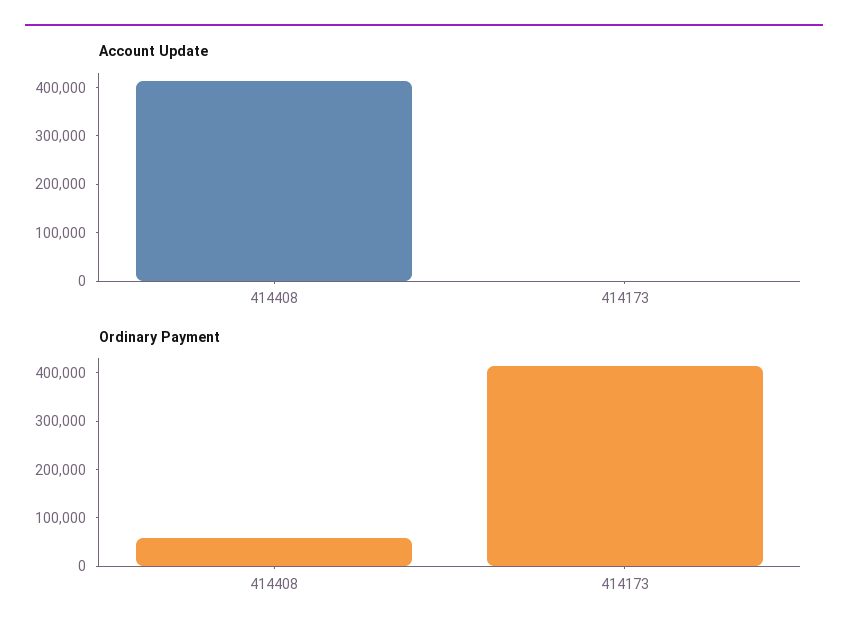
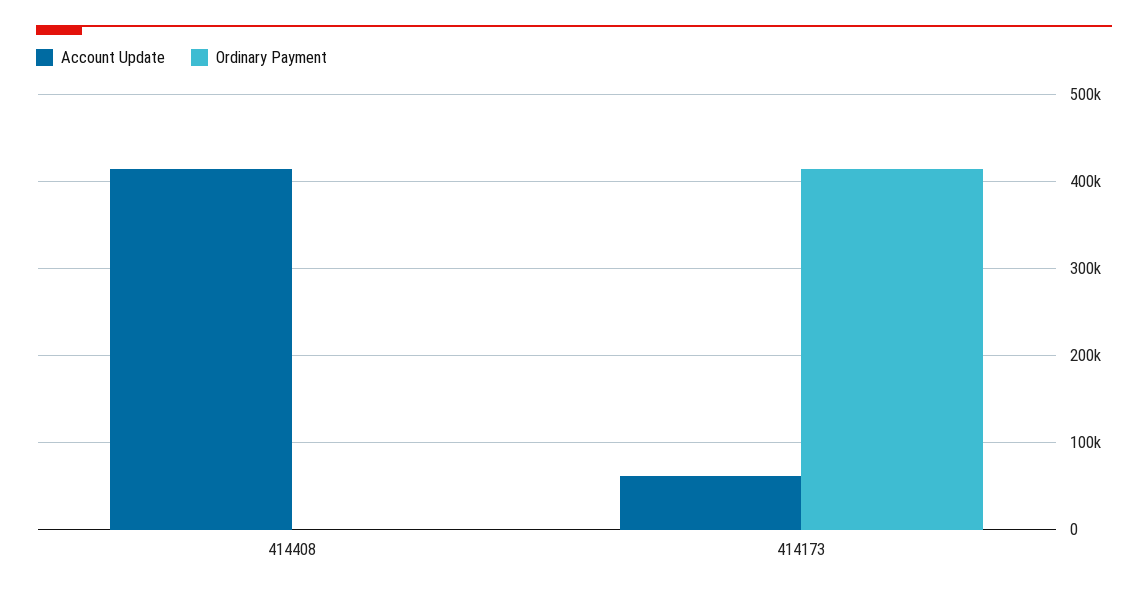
Account Update, 414173: 0 -> 60000
Ordinary Payment, 414408: 60000 -> 0

